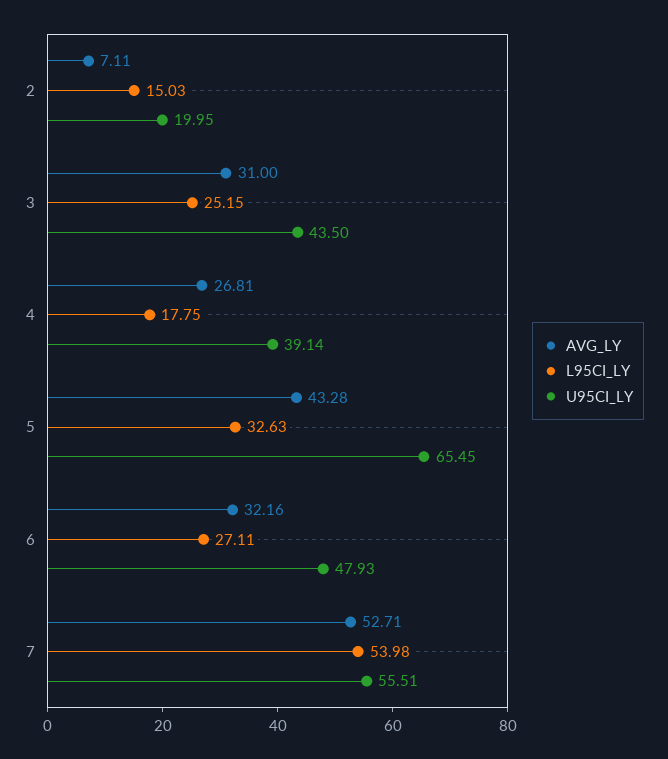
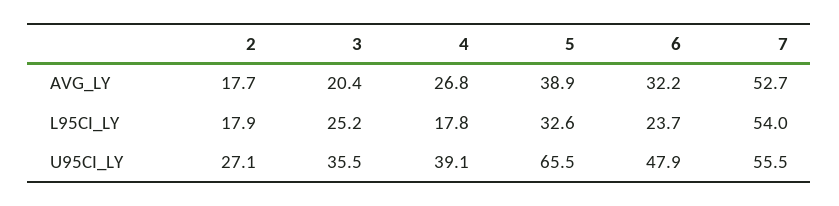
AVG_LY, 2: 7.11 -> 17.7
L95CI_LY, 2: 15.03 -> 17.9
U95CI_LY, 2: 19.95 -> 27.1
AVG_LY, 3: 31 -> 20.4
U95CI_LY, 3: 43.5 -> 35.5
AVG_LY, 5: 43.28 -> 38.9
L95CI_LY, 6: 27.11 -> 23.7

